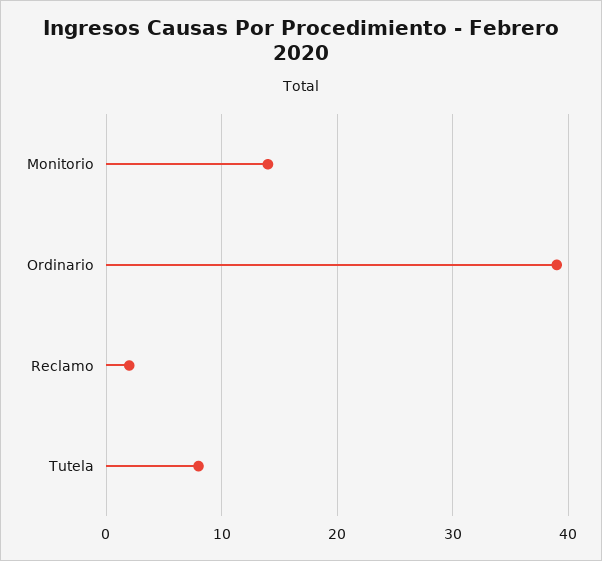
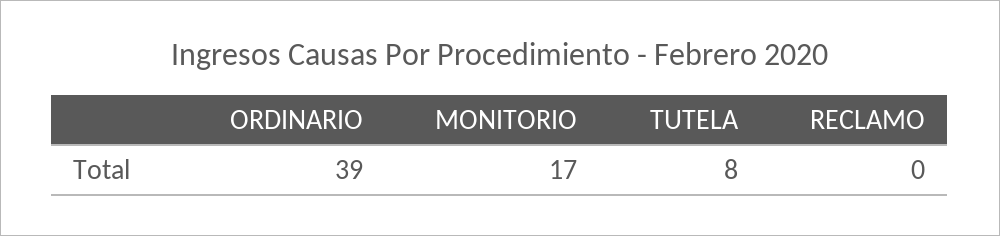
Monitorio: 14 -> 17
Reclamo: 2 -> 0

